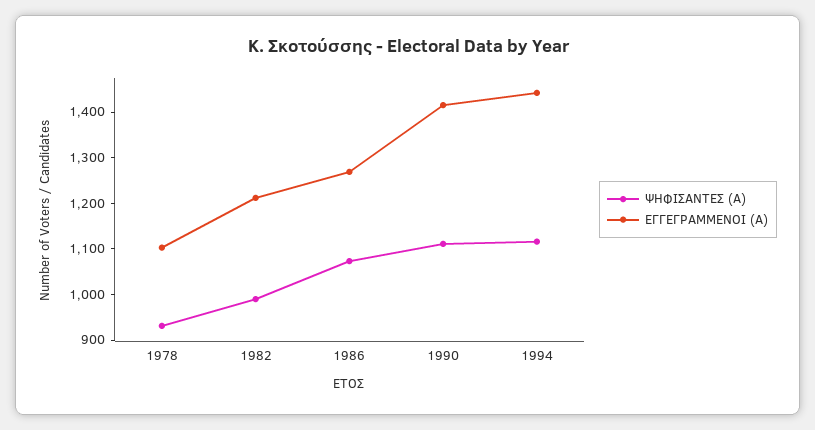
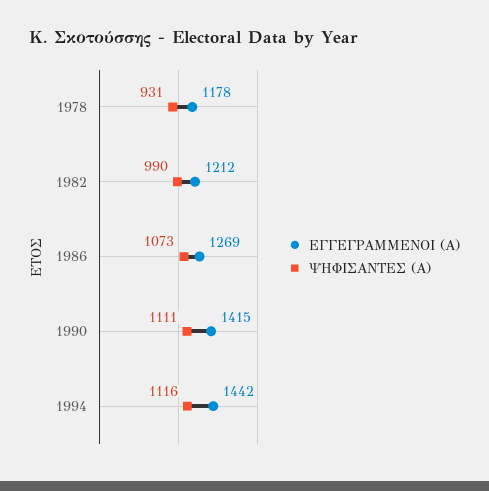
ΕΓΓΕΓΡΑΜΜΕΝΟΙ (Α), 1978: 1100 -> 1178

